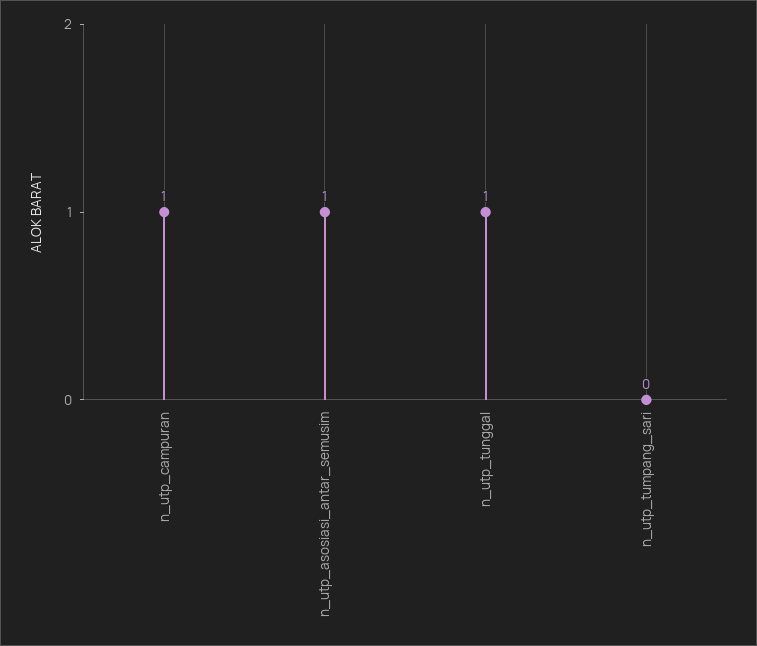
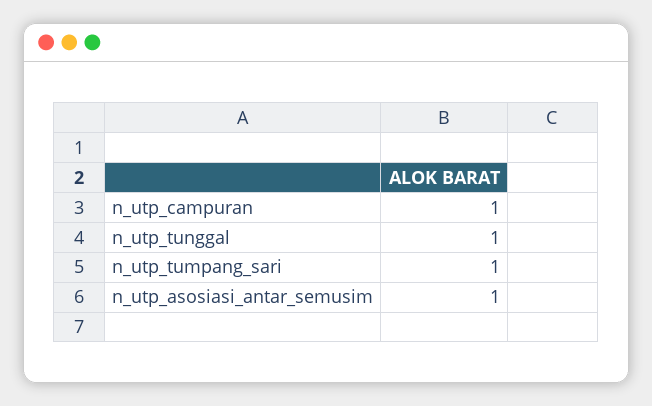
n_utp_tumpang_sari: 0 -> 1

